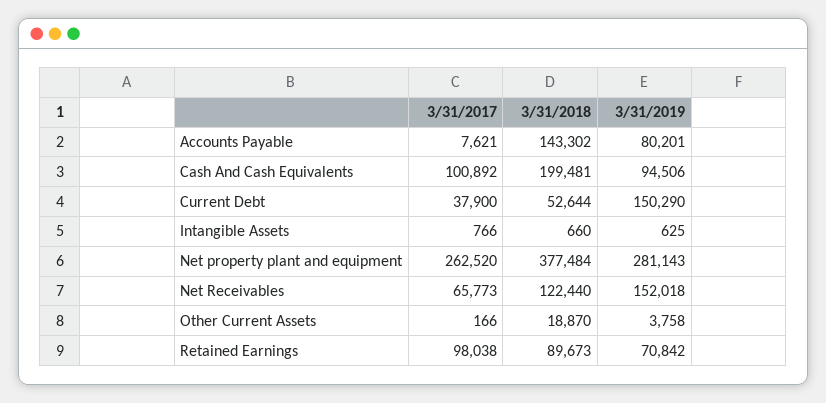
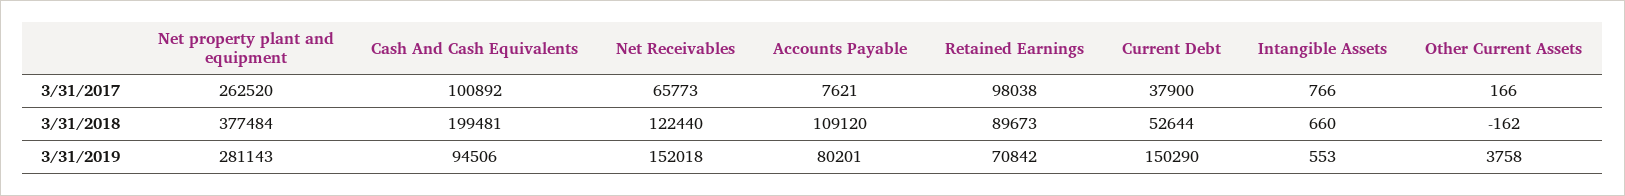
3/31/2018, Accounts Payable: 143302 -> 109120
3/31/2019, Intangible Assets: 625 -> 553
3/31/2018, Other Current Assets: 18870 -> -162

